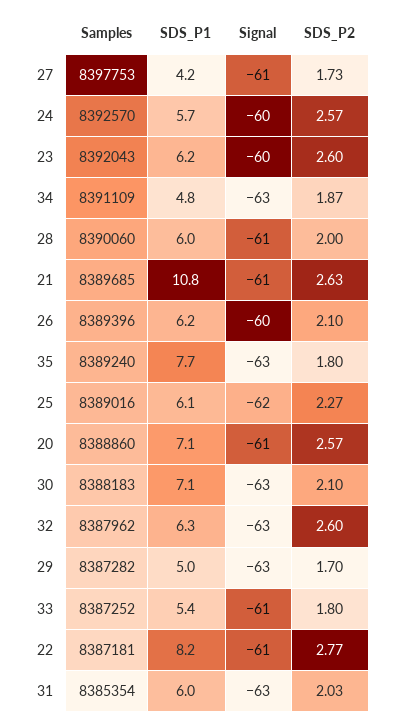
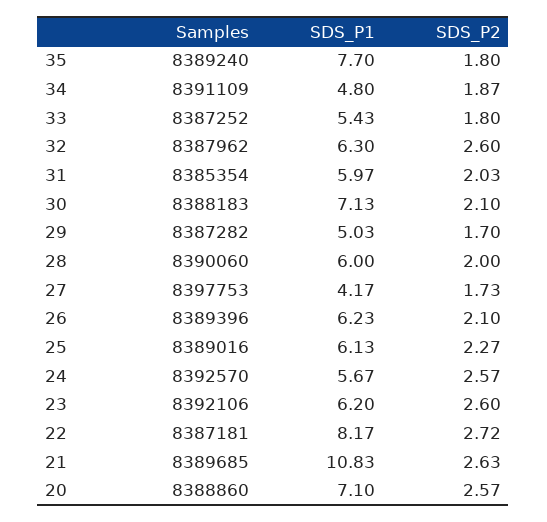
Signal, 27: -61 -> none
Signal, 24: -60 -> none
Samples, 23: 8392043 -> 8392106
Signal, 23: -60 -> none
Signal, 34: -63 -> none
Signal, 28: -61 -> none
Signal, 21: -61 -> none
Signal, 26: -60 -> none
Signal, 35: -63 -> none
Signal, 25: -62 -> none
Signal, 20: -61 -> none
Signal, 30: -63 -> none
Signal, 32: -63 -> none
Signal, 29: -63 -> none
Signal, 33: -61 -> none
Signal, 22: -61 -> none
SDS_P2, 22: 2.77 -> 2.72
Signal, 31: -63 -> none

